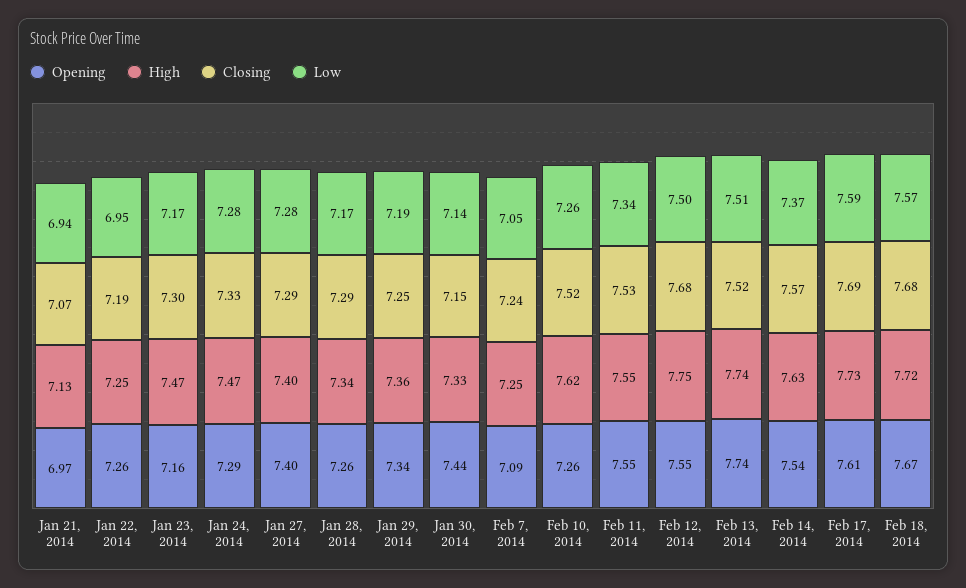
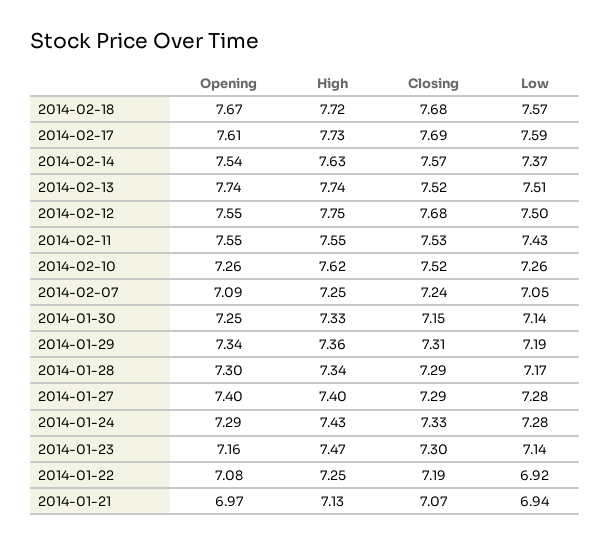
Opening, Jan 22, 2014: 7.26 -> 7.08
Low, Jan 22, 2014: 6.95 -> 6.92
Low, Jan 23, 2014: 7.17 -> 7.14
High, Jan 24, 2014: 7.47 -> 7.43
Opening, Jan 28, 2014: 7.26 -> 7.3
Closing, Jan 29, 2014: 7.25 -> 7.31
Opening, Jan 30, 2014: 7.44 -> 7.25
Low, Feb 11, 2014: 7.34 -> 7.43

